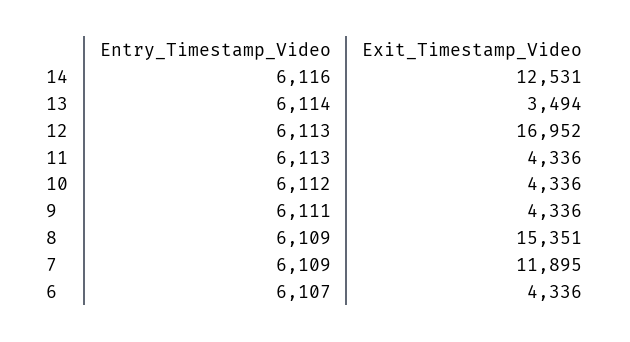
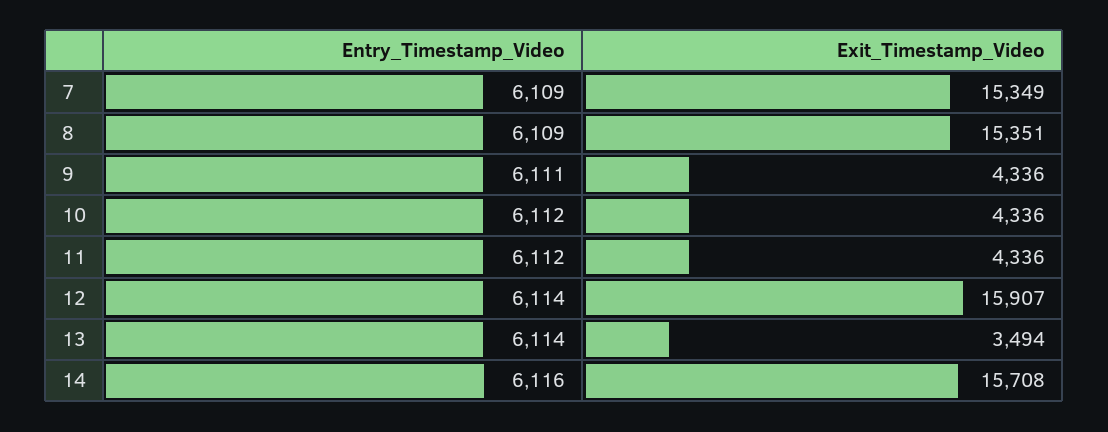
Exit_Timestamp_Video, 14: 12531 -> 15708
Entry_Timestamp_Video, 12: 6113 -> 6114
Exit_Timestamp_Video, 12: 16952 -> 15907
Entry_Timestamp_Video, 11: 6113 -> 6112
Exit_Timestamp_Video, 7: 11895 -> 15349
Entry_Timestamp_Video, 6: 6107 -> none
Exit_Timestamp_Video, 6: 4336 -> none

